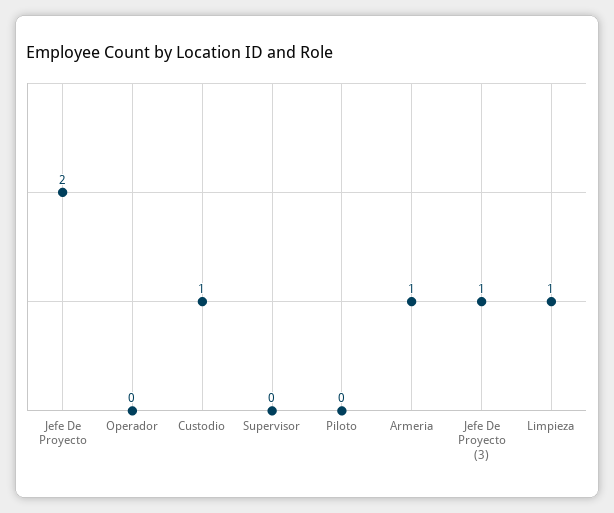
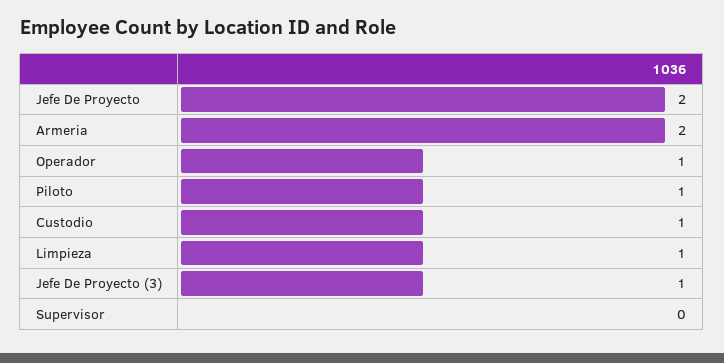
Operador: 0 -> 1
Piloto: 0 -> 1
Armeria: 1 -> 2

